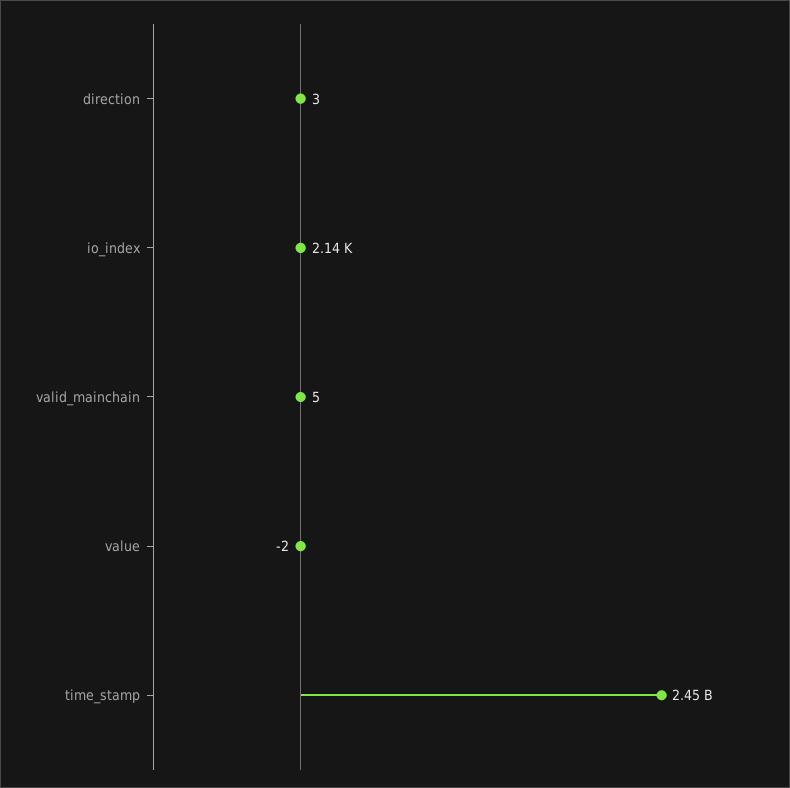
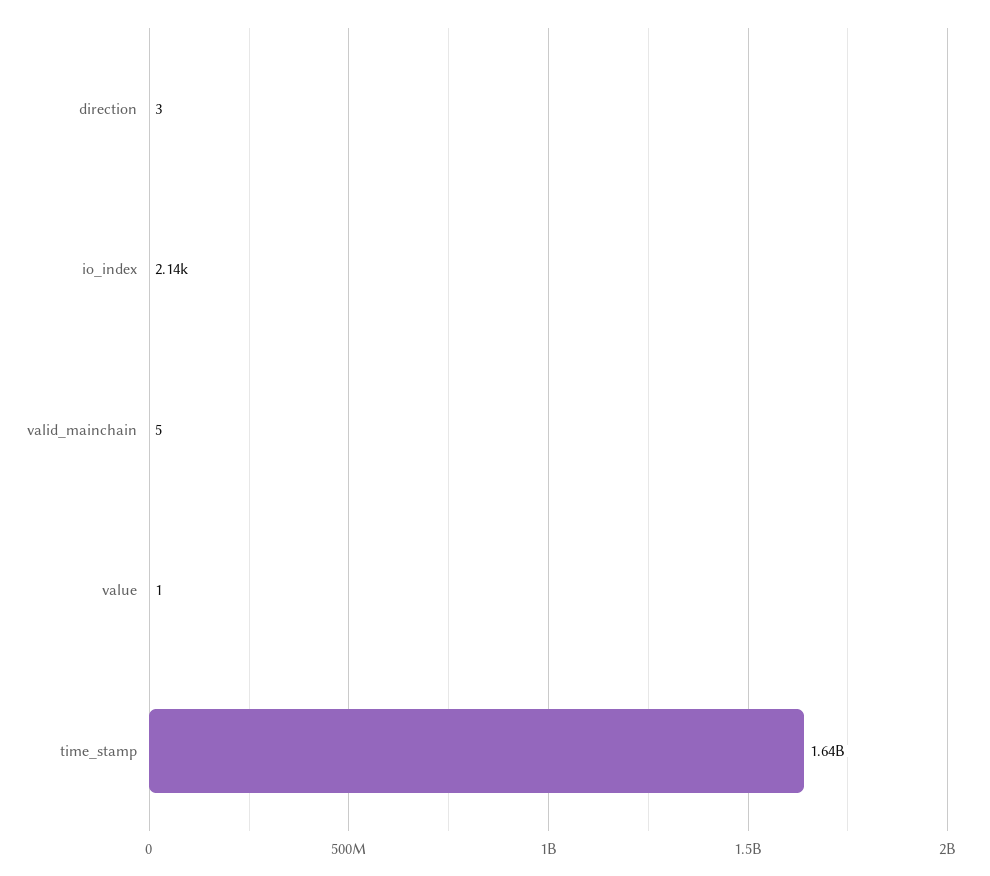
value: -2 -> 1
time_stamp: 2450000000 -> 1640000000

